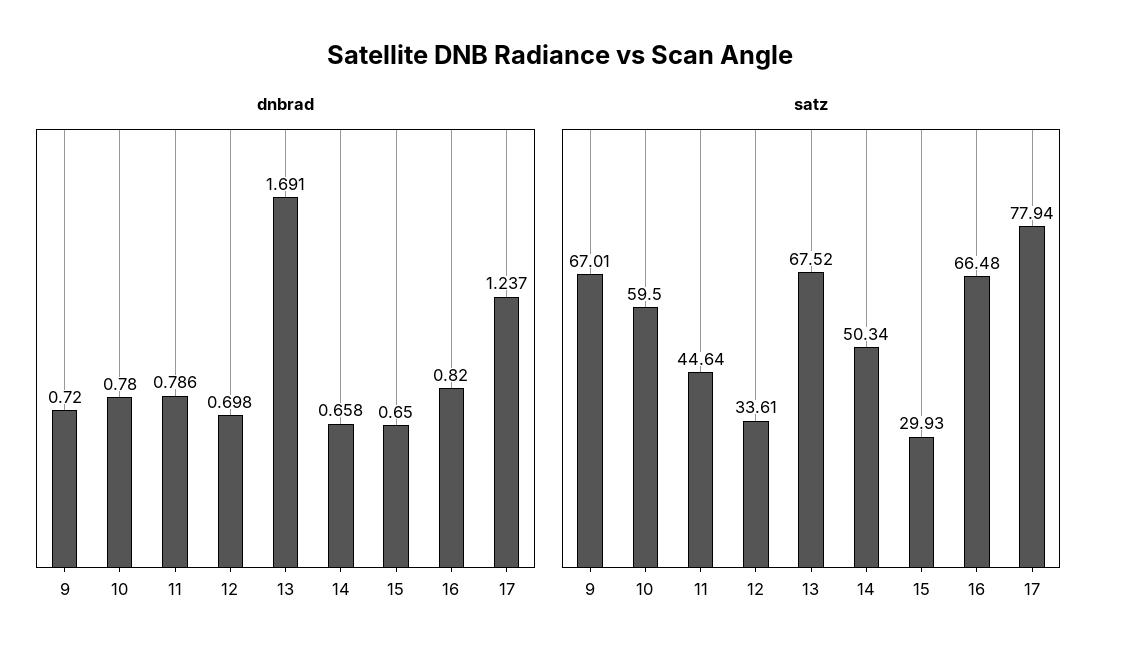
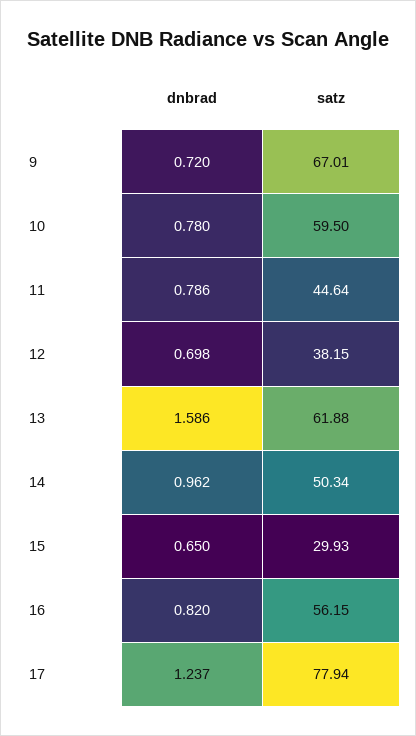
dnbrad, 13: 1.691 -> 1.586
dnbrad, 14: 0.658 -> 0.962
satz, 12: 33.61 -> 38.15
satz, 13: 67.52 -> 61.88
satz, 16: 66.48 -> 56.15

